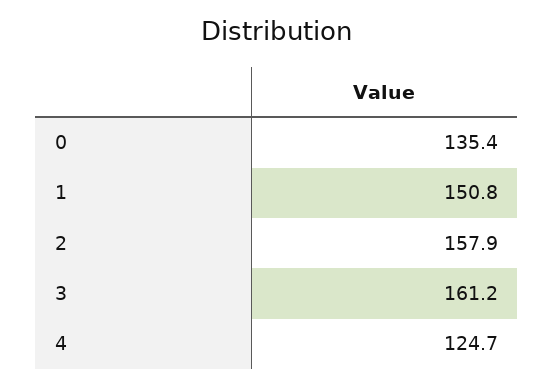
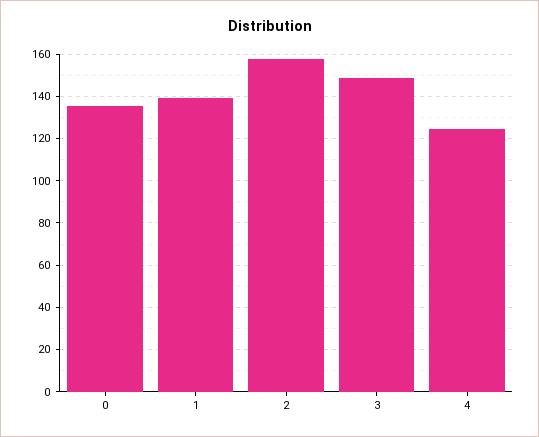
1: 150.8 -> 140
3: 161.2 -> 150

